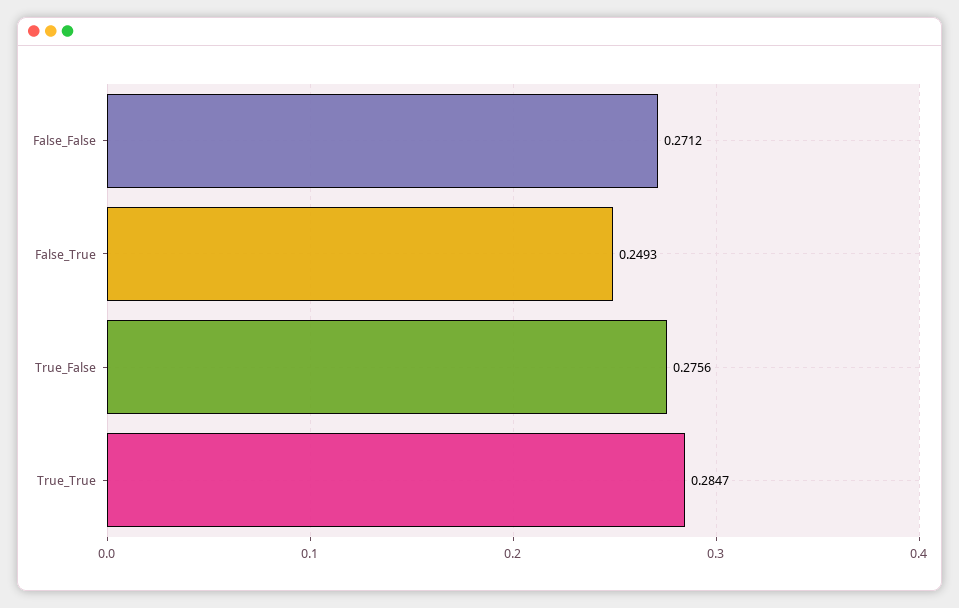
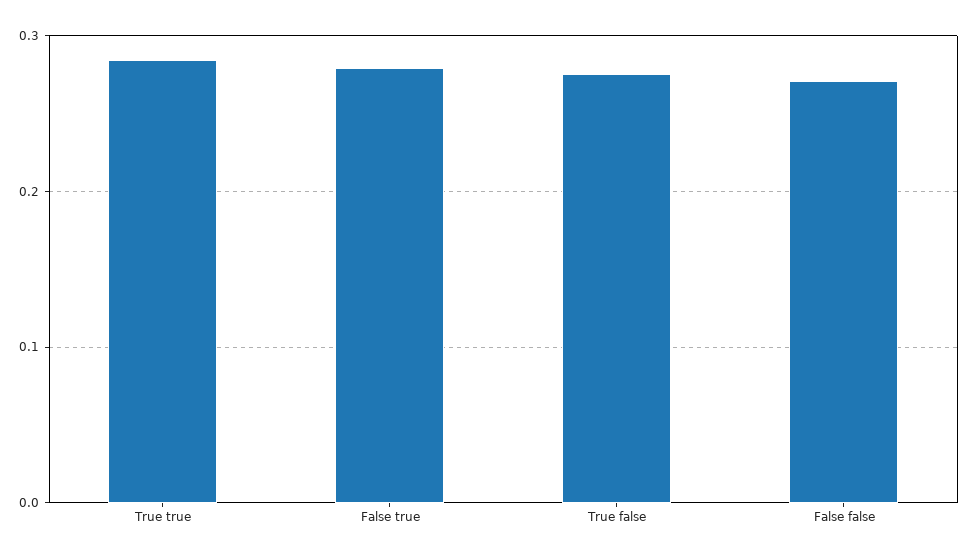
False_True: 0.2493 -> 0.28

